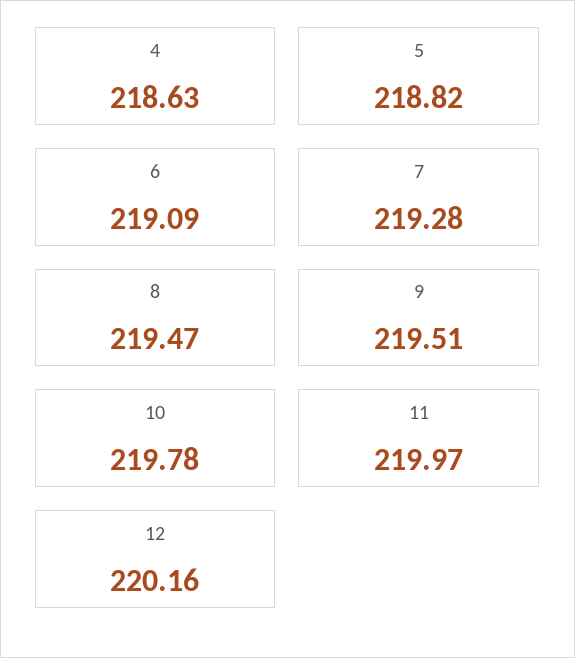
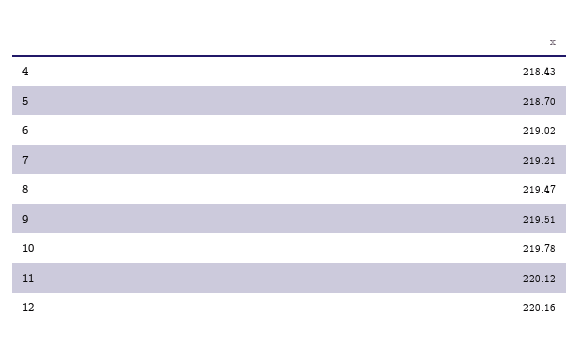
4: 218.63 -> 218.43
5: 218.82 -> 218.7
6: 219.09 -> 219.02
7: 219.28 -> 219.21
11: 219.97 -> 220.12

